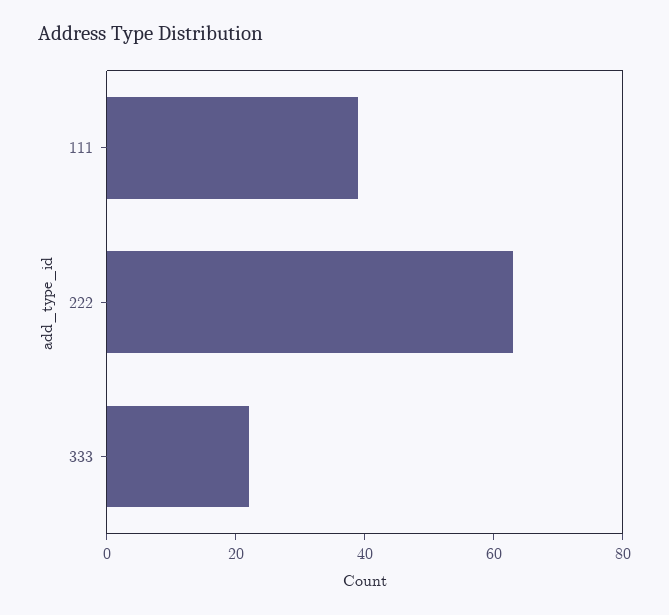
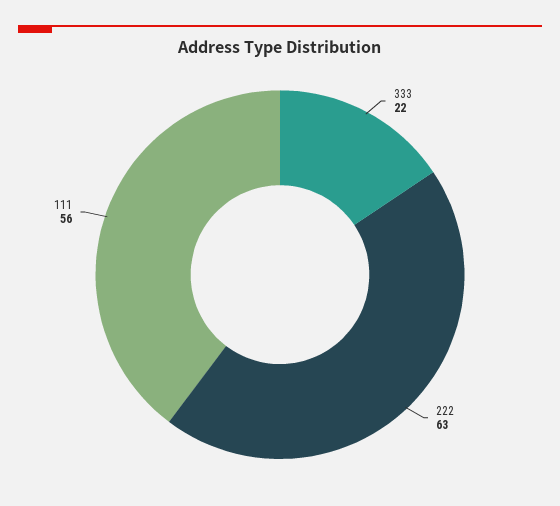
111: 40 -> 56

